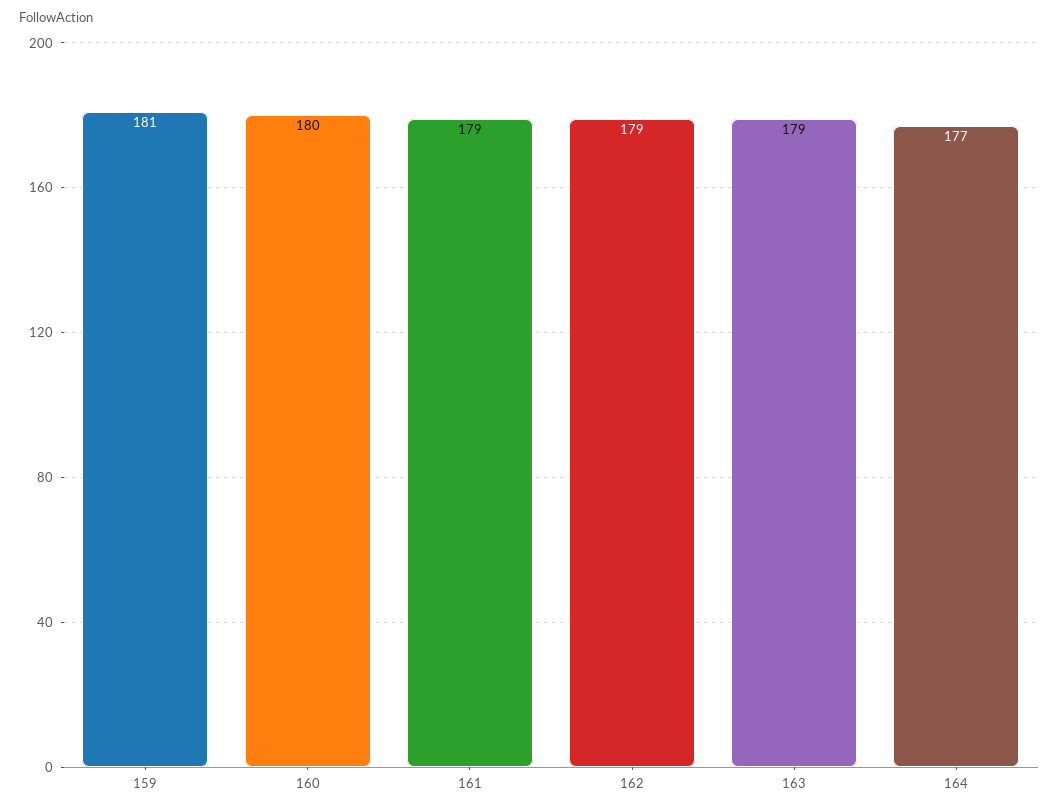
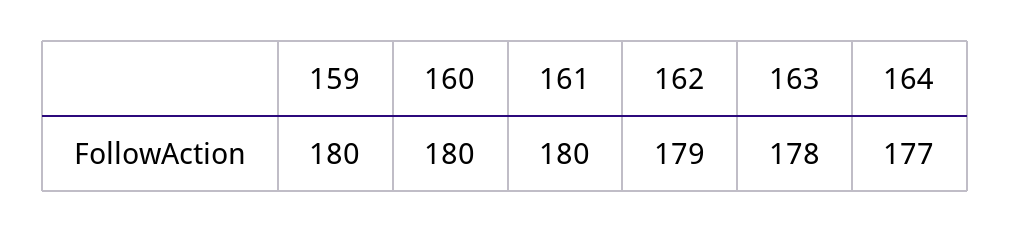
159: 181 -> 180
161: 179 -> 180
163: 179 -> 178

